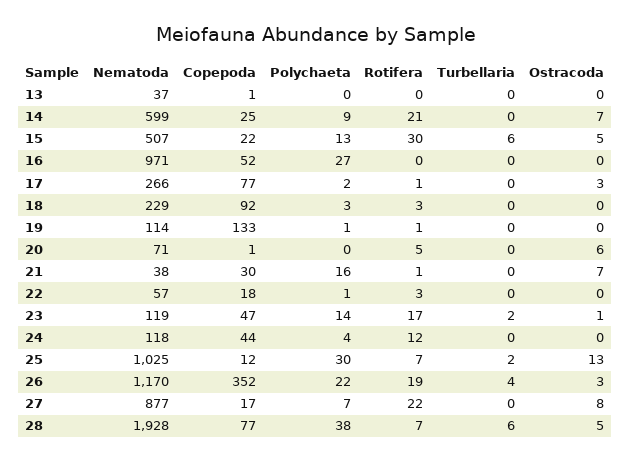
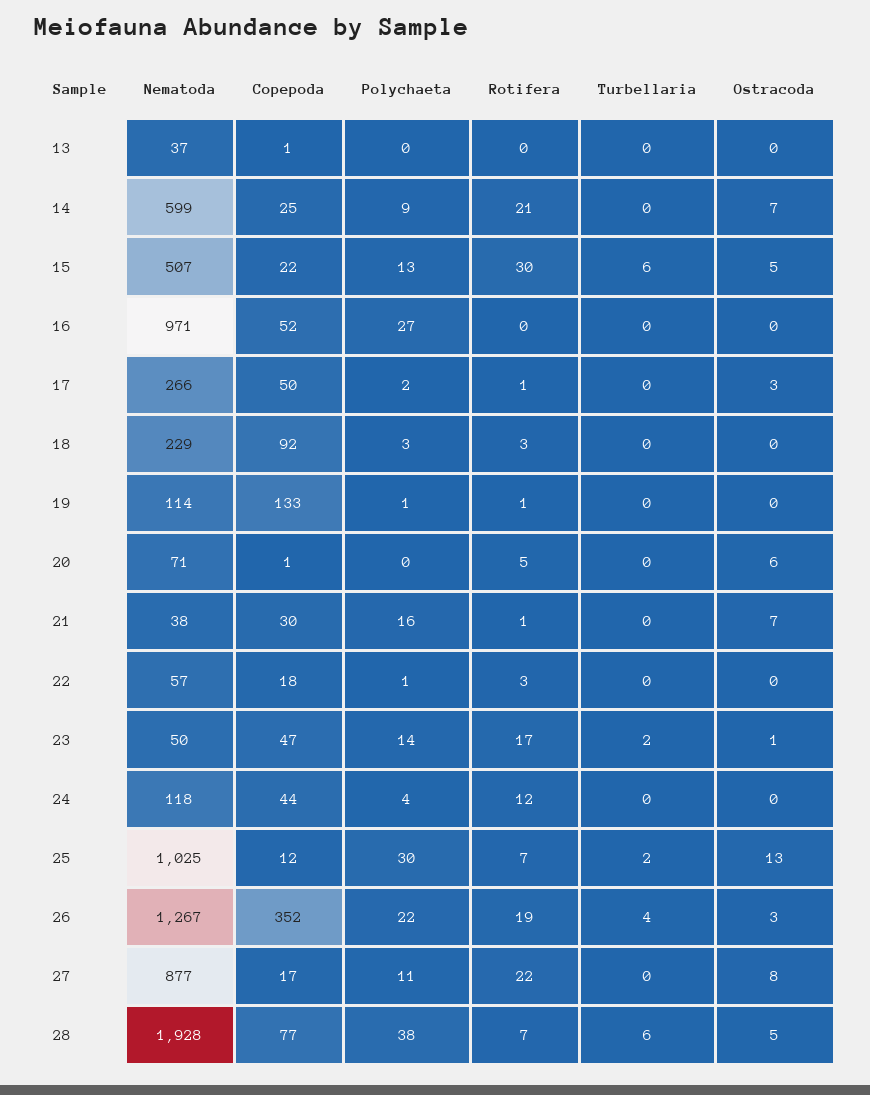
Copepoda, 17: 77 -> 50
Nematoda, 23: 119 -> 50
Nematoda, 26: 1170 -> 1267
Polychaeta, 27: 7 -> 11

